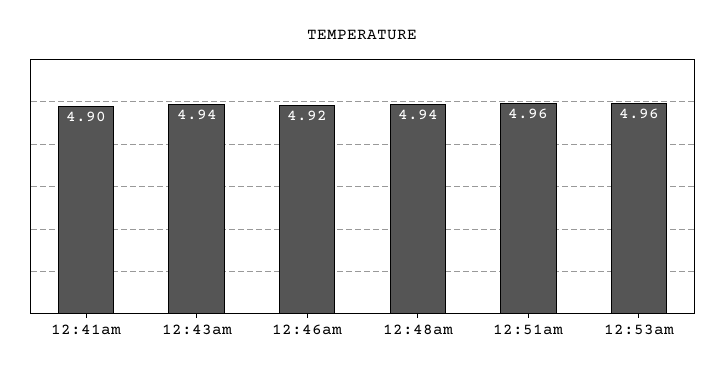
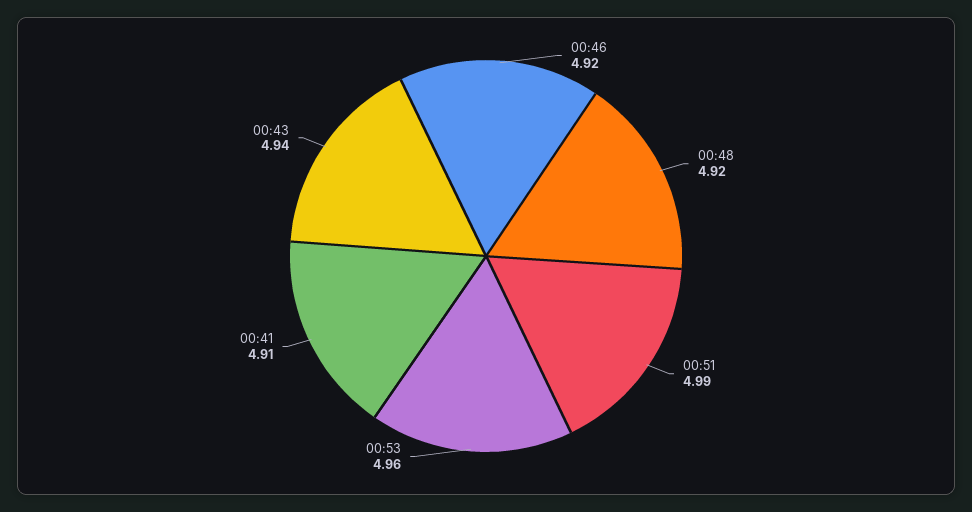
12:41am: 4.9 -> 4.91
12:48am: 4.94 -> 4.92
12:51am: 4.96 -> 4.99

